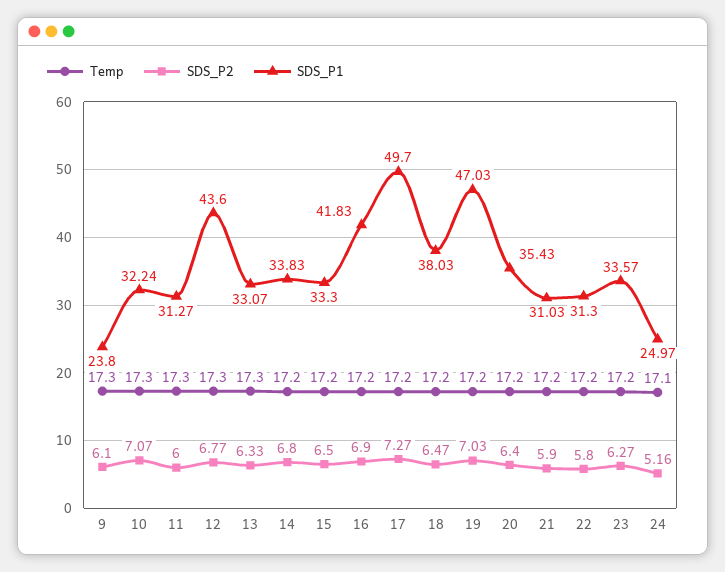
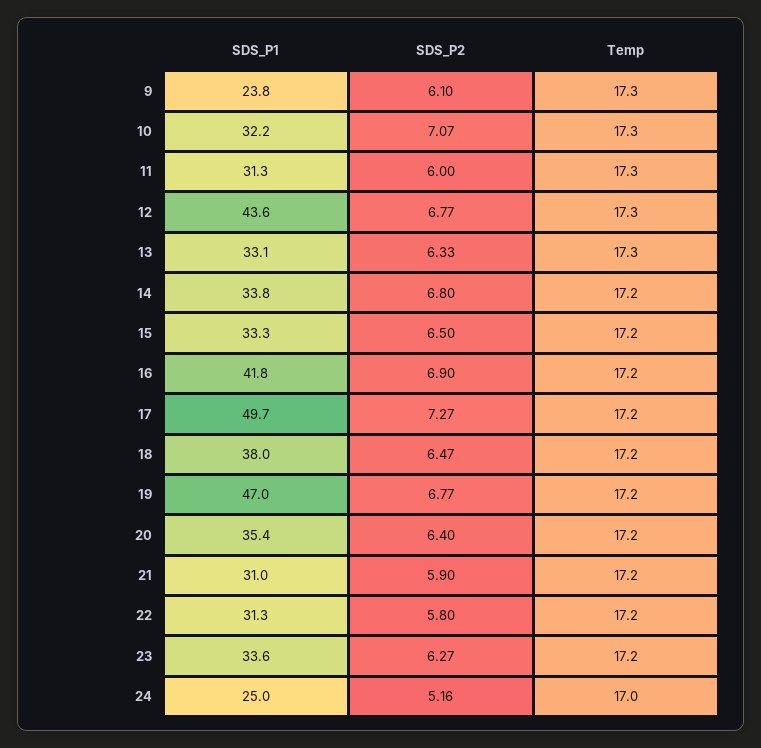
SDS_P2, 19: 7.03 -> 6.77
Temp, 24: 17.1 -> 17

